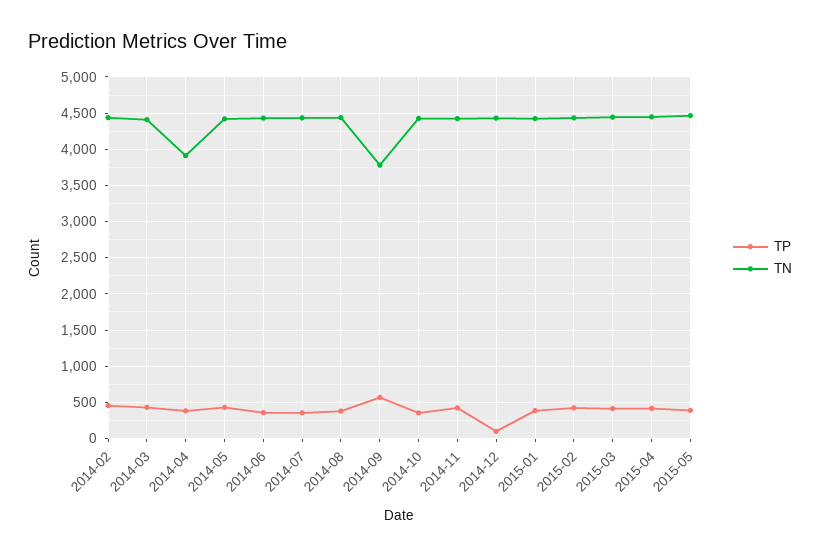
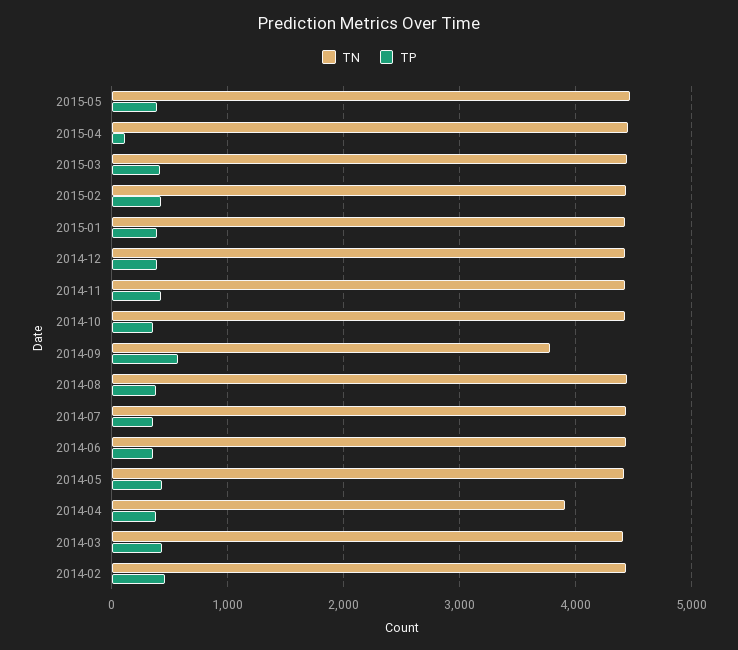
TP, 2014-12: 100 -> 400
TP, 2015-04: 400 -> 100

